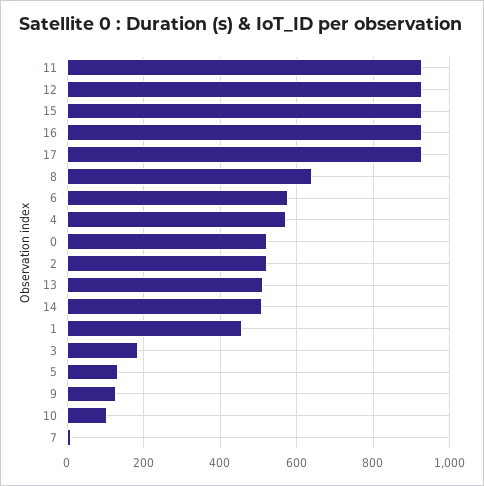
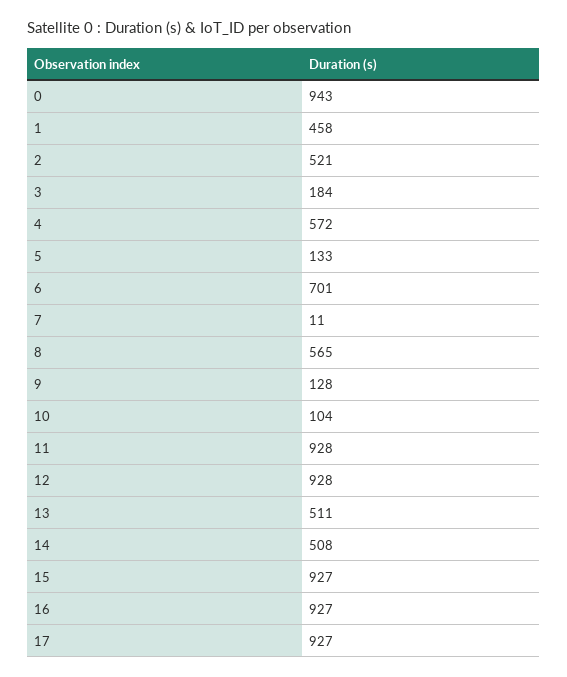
8: 640 -> 565
6: 580 -> 701
0: 520 -> 943

